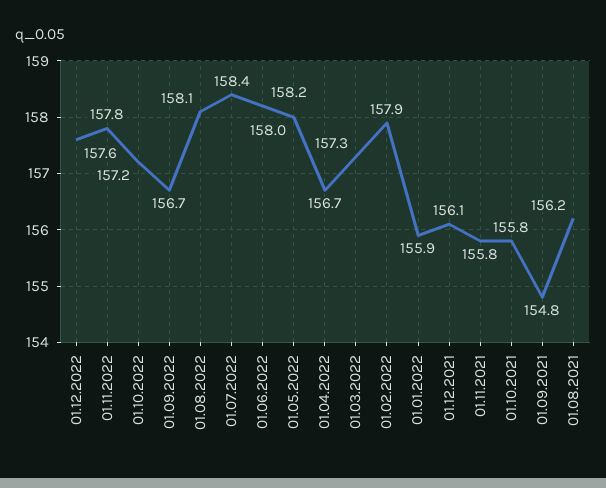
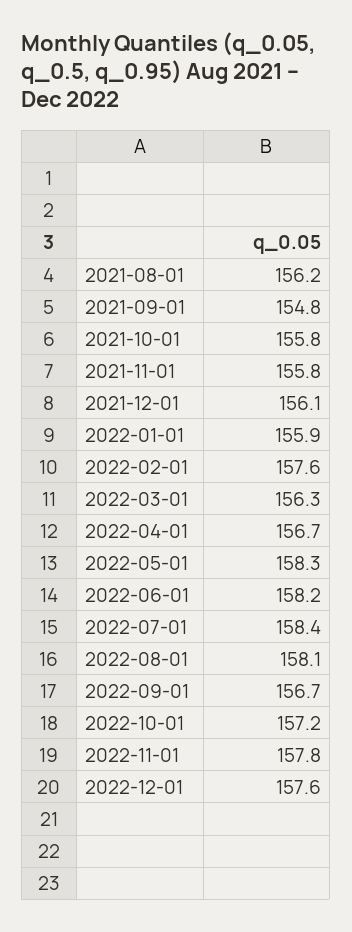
01.05.2022: 158 -> 158.3
01.03.2022: 157.3 -> 156.3
01.02.2022: 157.9 -> 157.6

